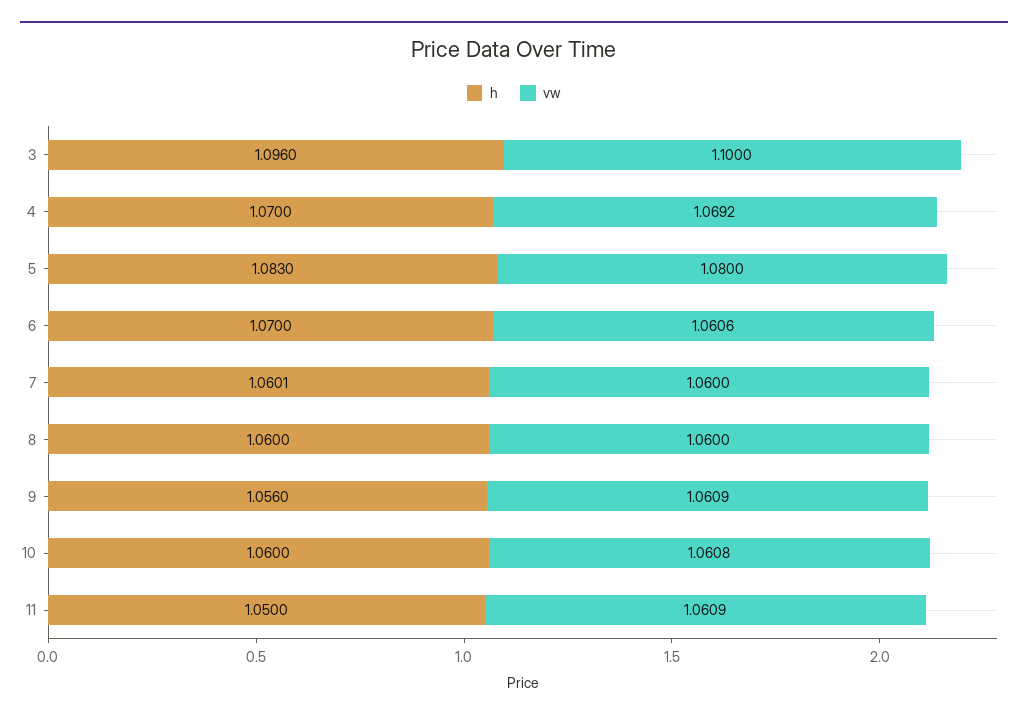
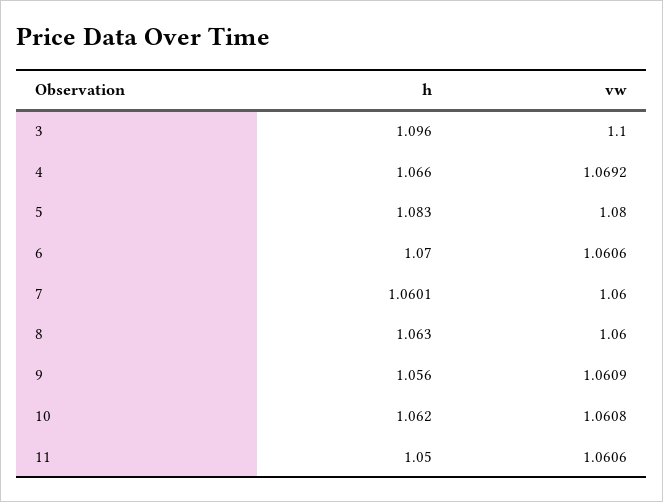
h, 4: 1.07 -> 1.066
h, 8: 1.06 -> 1.063
h, 10: 1.06 -> 1.062
vw, 11: 1.0609 -> 1.0606

